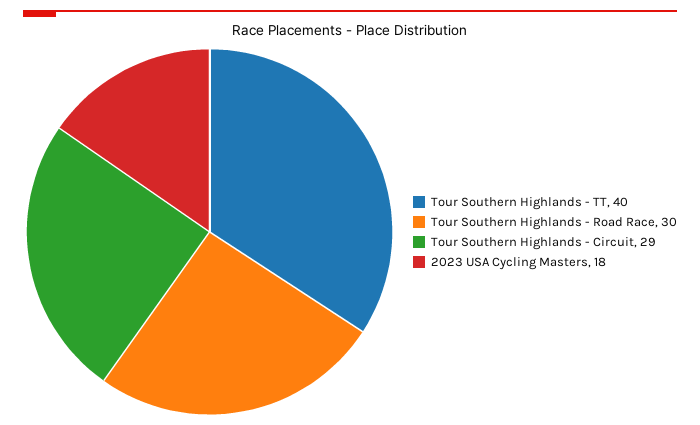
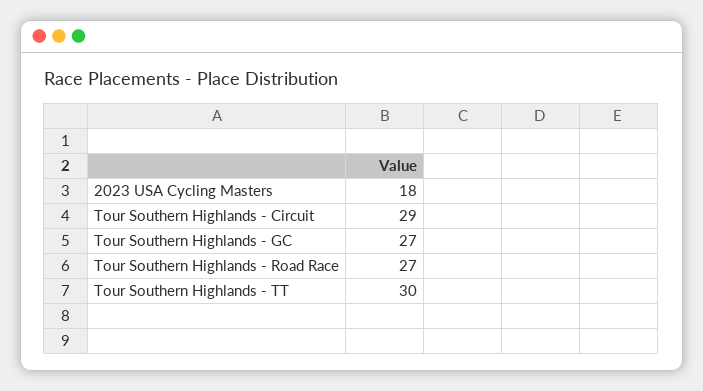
Tour Southern Highlands - TT: 40 -> 30
Tour Southern Highlands - Road Race: 30 -> 27
Tour Southern Highlands - GC: none -> 27

